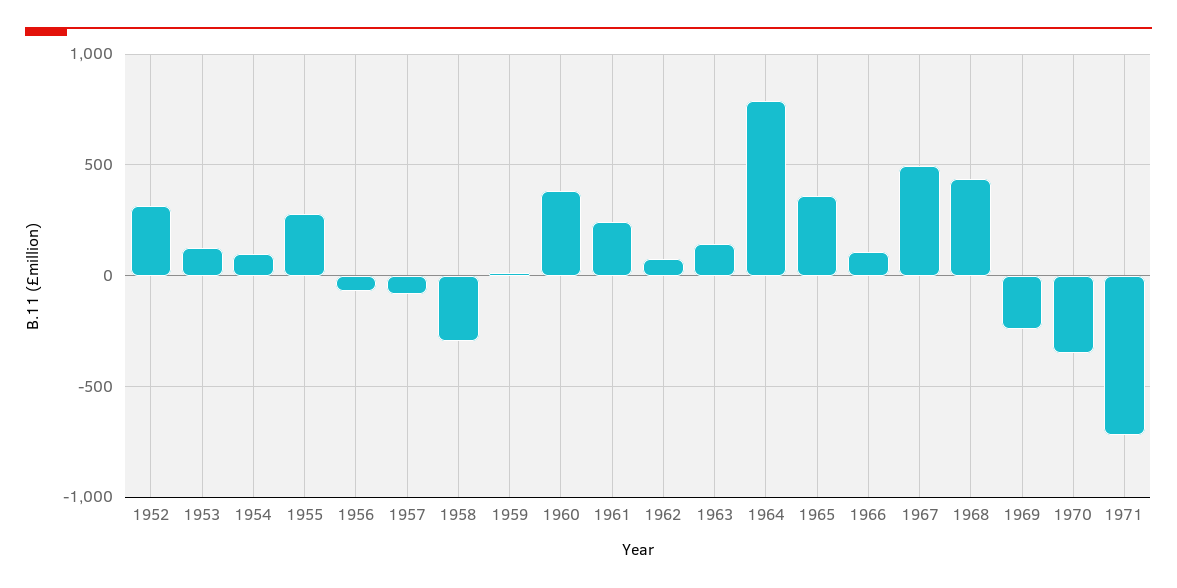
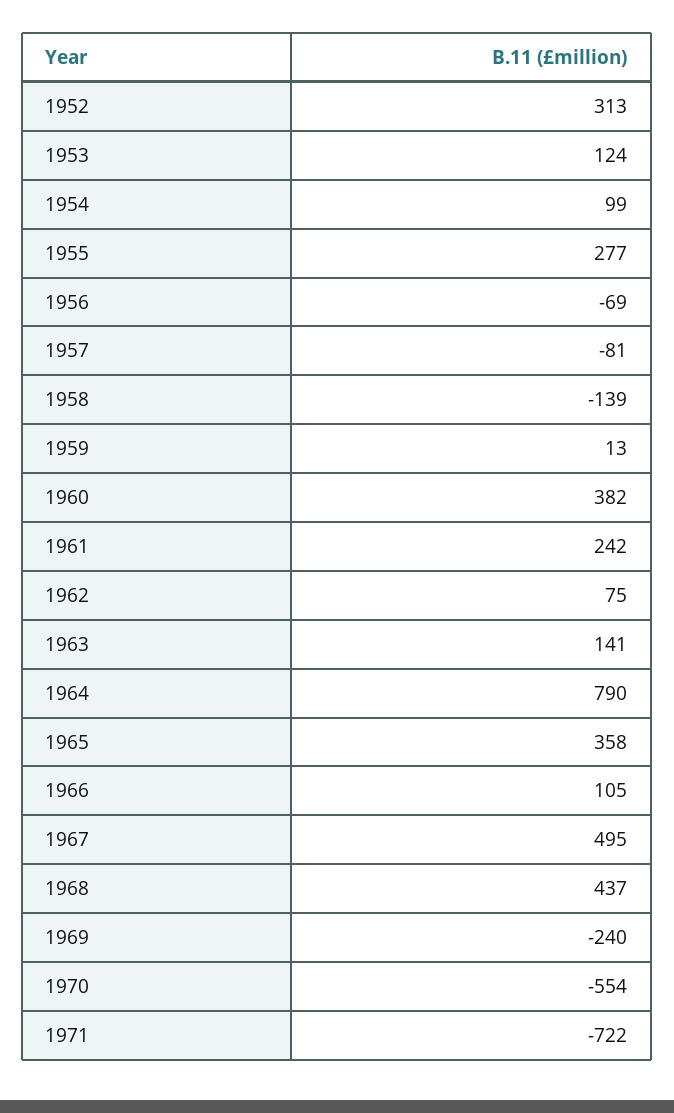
1958: -300 -> -139
1970: -350 -> -554

